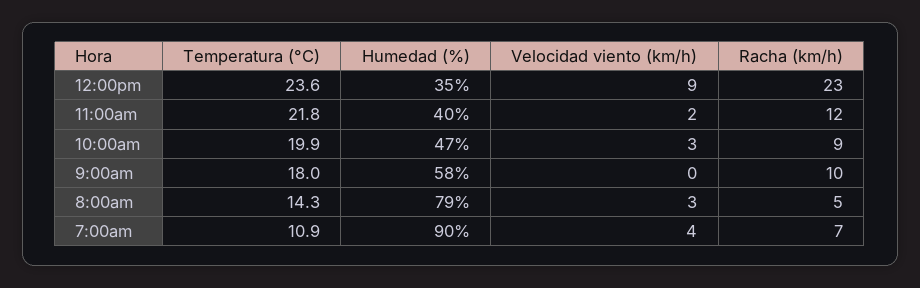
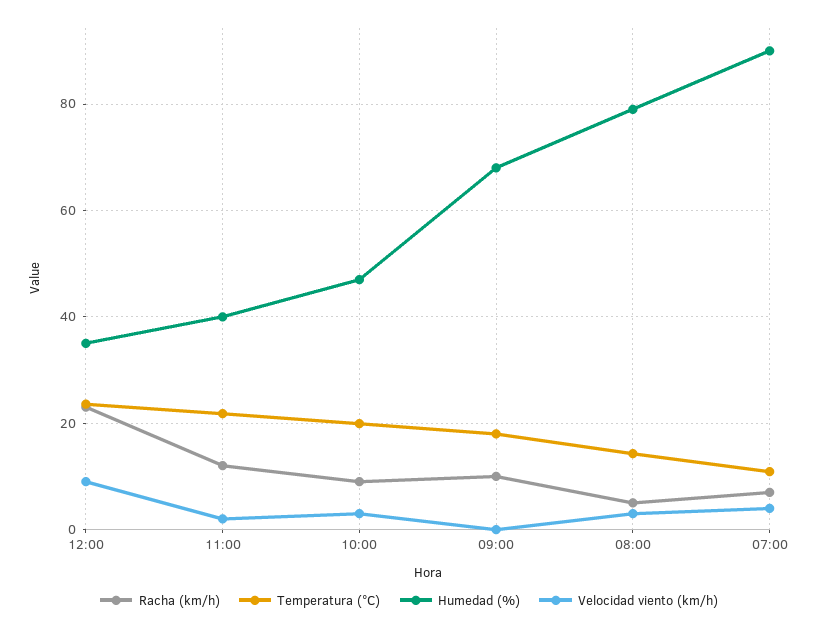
Humedad (%), 9:00am: 58 -> 68

